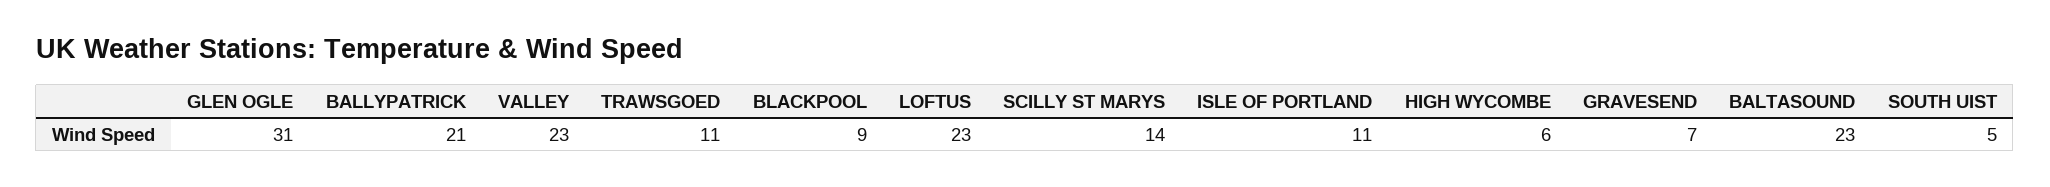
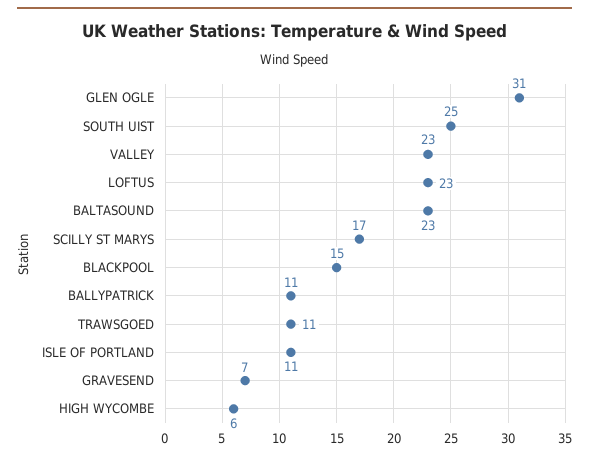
BALLYPATRICK: 21 -> 11
BLACKPOOL: 9 -> 15
SCILLY ST MARYS: 14 -> 17
SOUTH UIST: 5 -> 25

